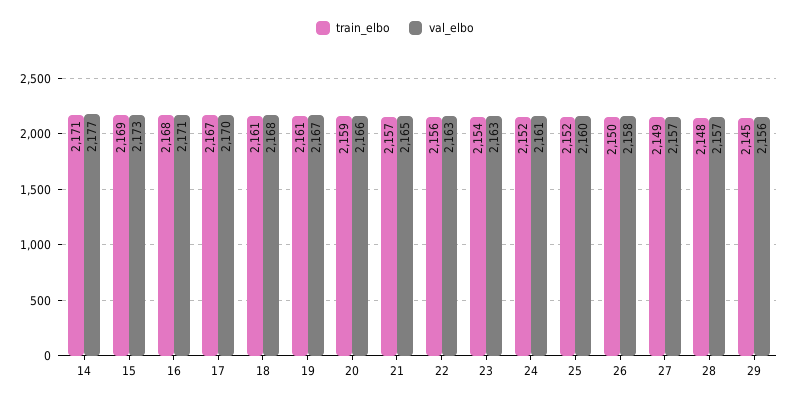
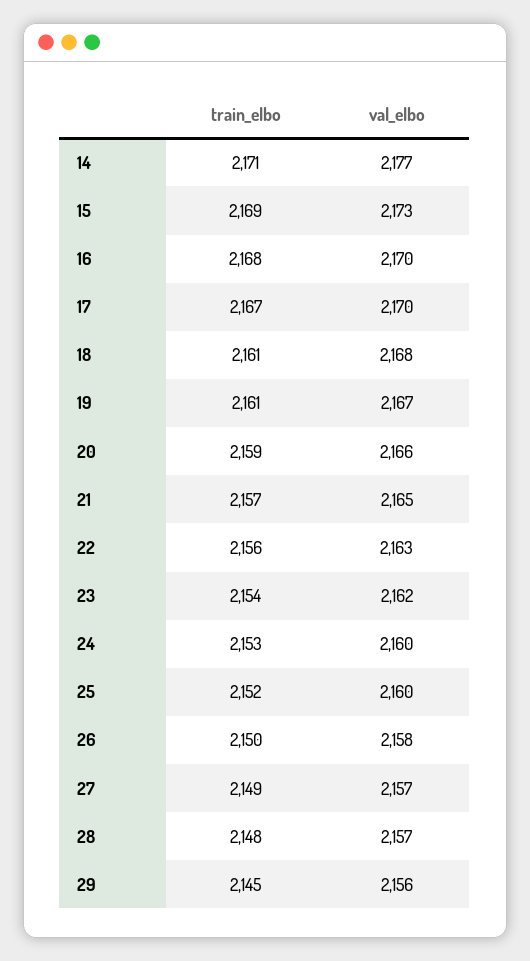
val_elbo, 16: 2171 -> 2170
val_elbo, 23: 2163 -> 2162
train_elbo, 24: 2152 -> 2153
val_elbo, 24: 2161 -> 2160

